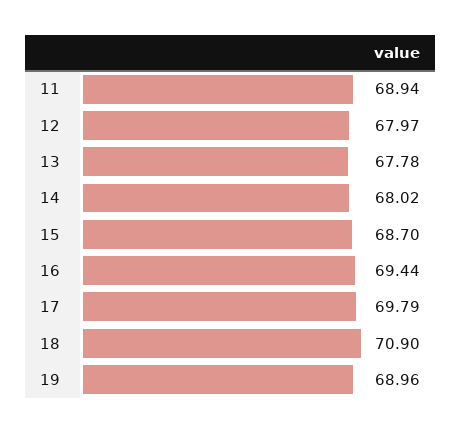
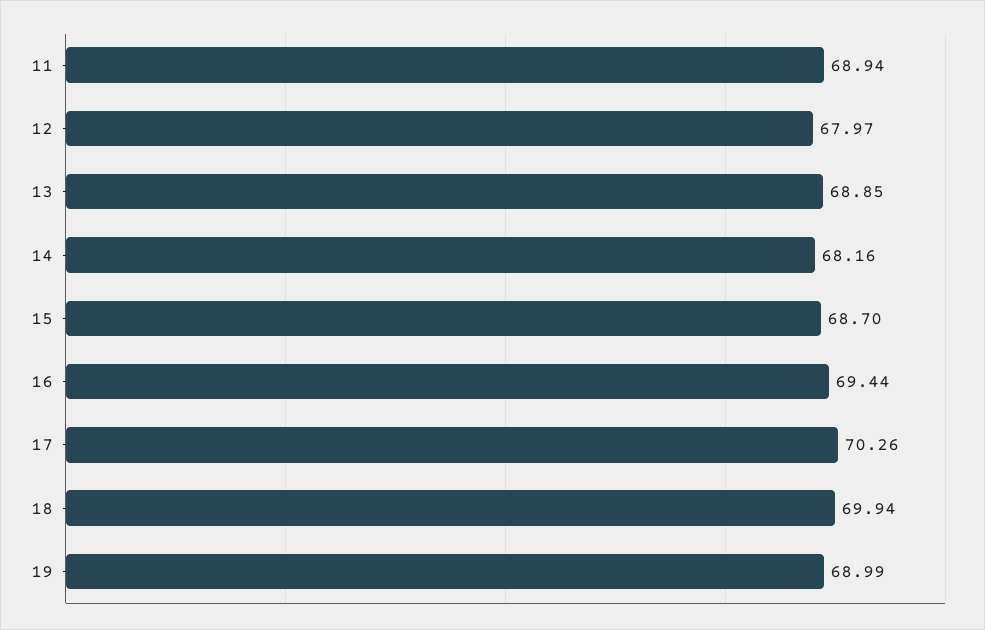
13: 67.78 -> 68.85
14: 68.02 -> 68.16
17: 69.79 -> 70.26
18: 70.9 -> 69.94
19: 68.96 -> 68.99

